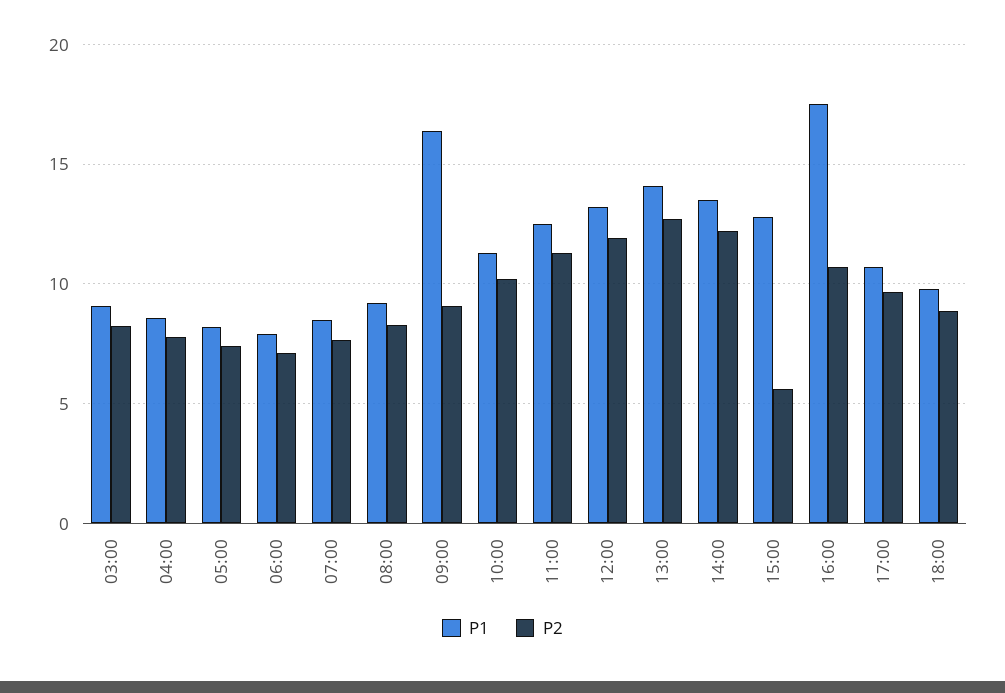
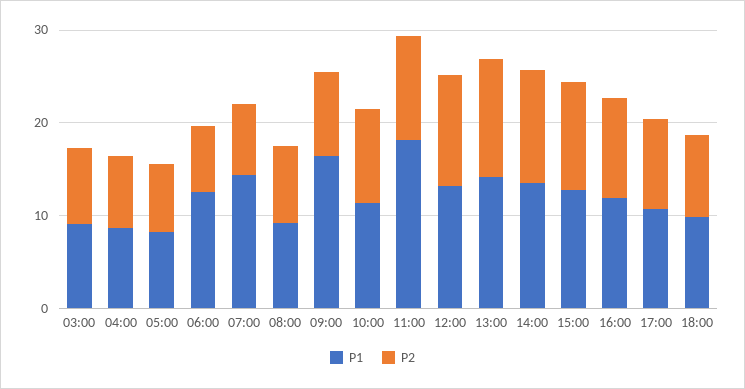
P1, 06:00: 8 -> 12
P1, 07:00: 8.5 -> 14
P1, 11:00: 12.5 -> 18
P2, 15:00: 5.5 -> 12
P1, 16:00: 17.5 -> 12

